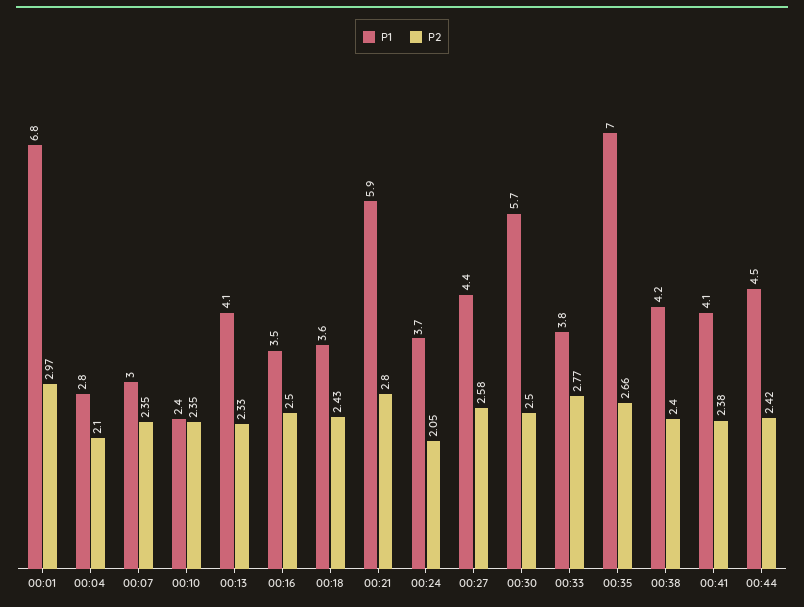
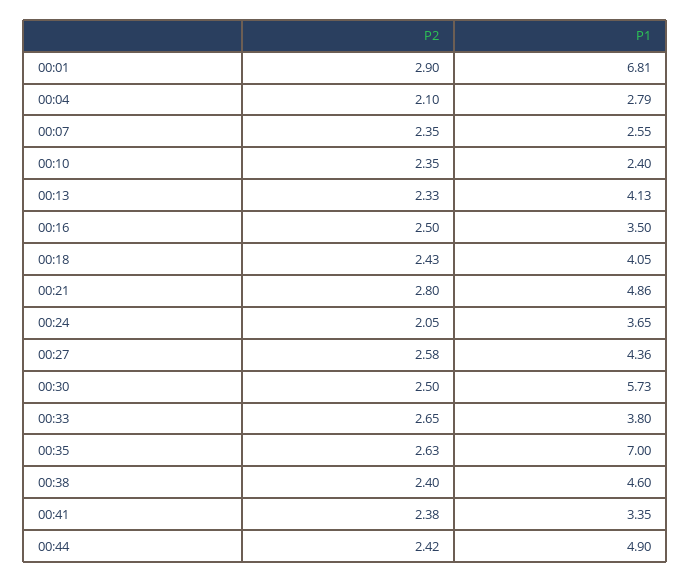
P2, 00:01: 2.97 -> 2.9
P1, 00:07: 3 -> 2.55
P1, 00:18: 3.6 -> 4.05
P1, 00:21: 5.9 -> 4.86
P2, 00:33: 2.77 -> 2.65
P2, 00:35: 2.66 -> 2.63
P1, 00:38: 4.2 -> 4.6
P1, 00:41: 4.1 -> 3.35
P1, 00:44: 4.5 -> 4.9

